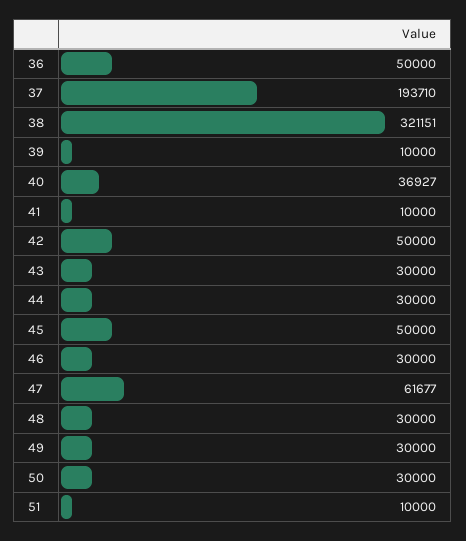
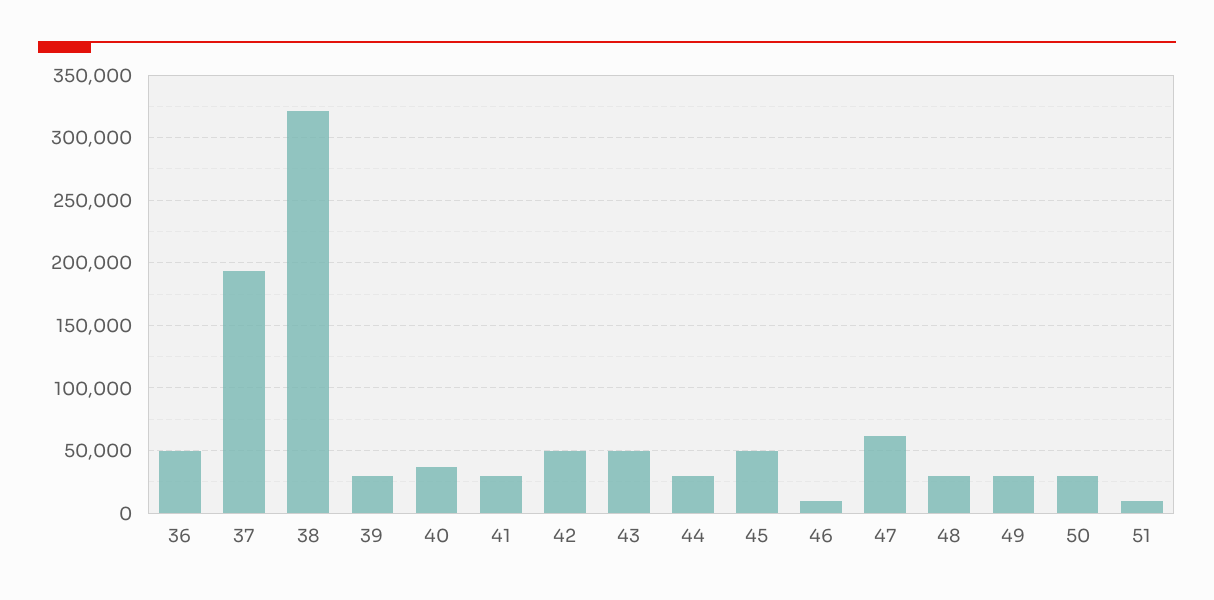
39: 10000 -> 30000
41: 10000 -> 30000
43: 30000 -> 50000
46: 30000 -> 10000

